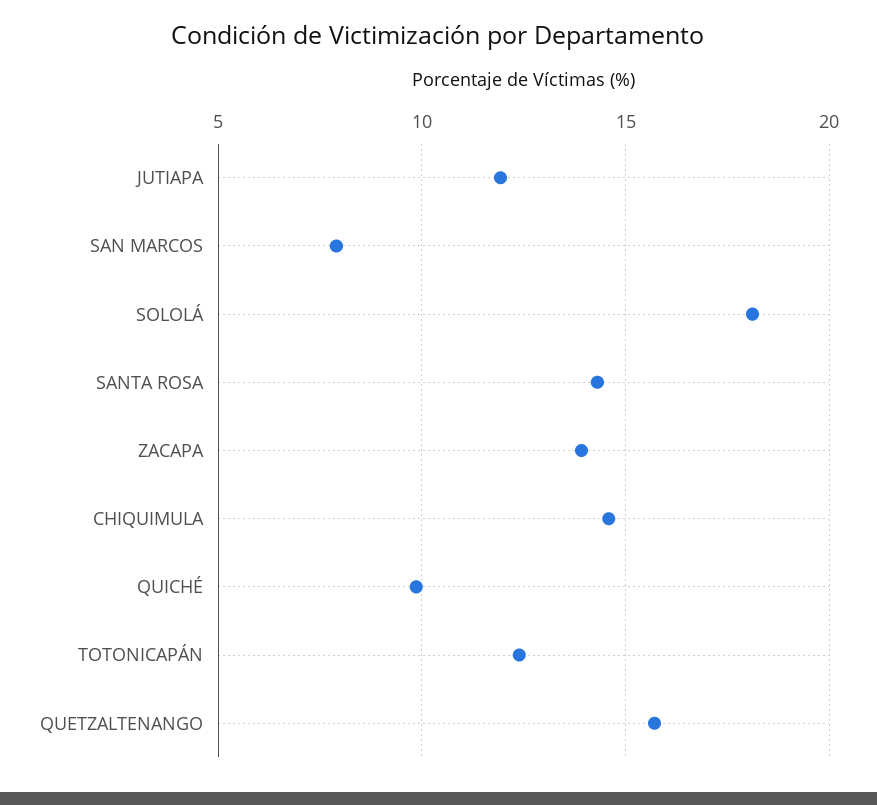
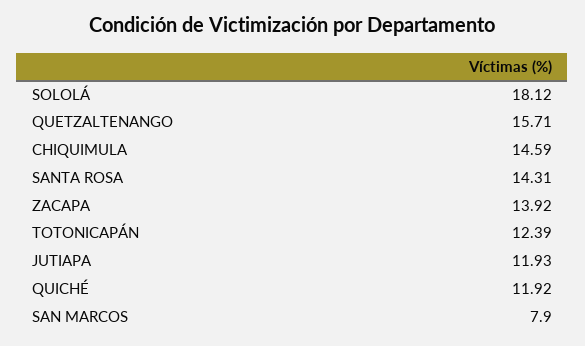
QUICHÉ: 10 -> 11.92

